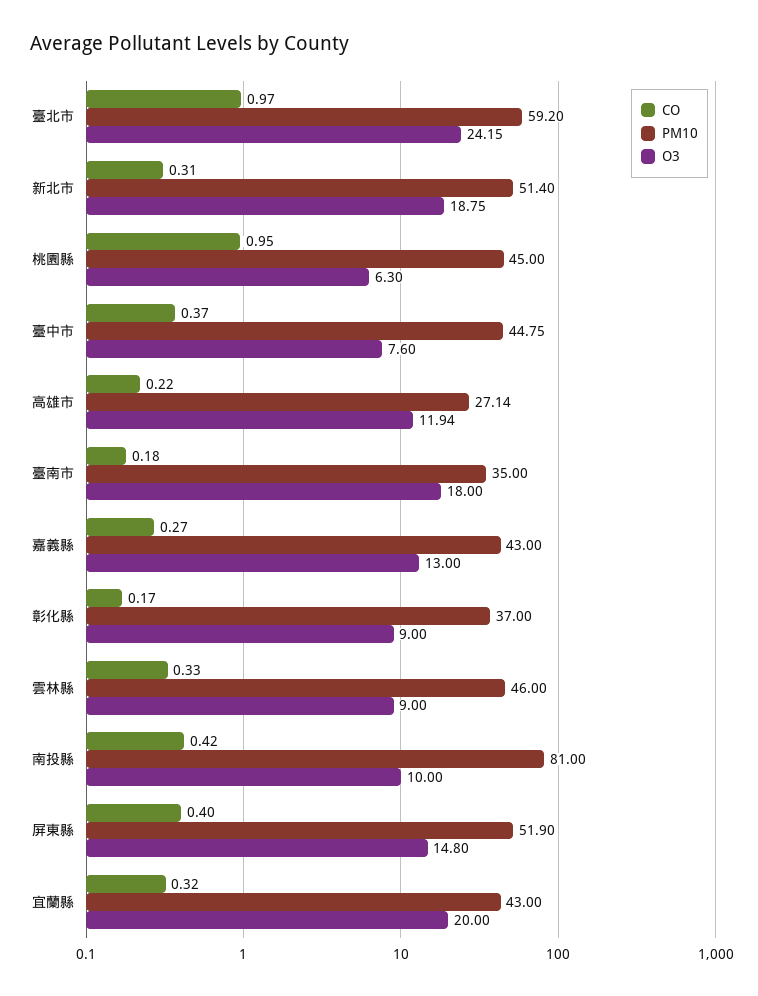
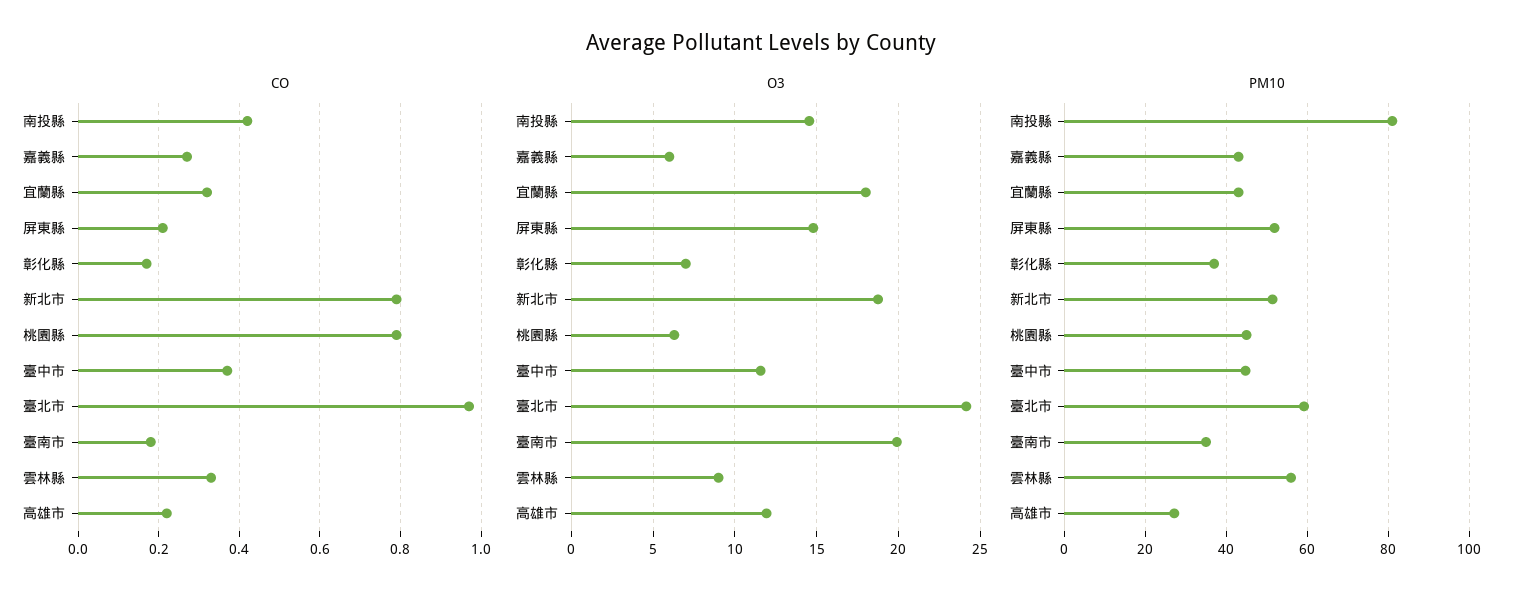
CO, 新北市: 0.31 -> 0.8
CO, 桃園縣: 0.95 -> 0.8
O3, 臺中市: 7.6 -> 11.5
O3, 臺南市: 18 -> 20
O3, 嘉義縣: 13 -> 6
O3, 彰化縣: 9 -> 7
PM10, 雲林縣: 46 -> 56
O3, 南投縣: 10 -> 14.5
CO, 屏東縣: 0.4 -> 0.2
O3, 宜蘭縣: 20 -> 18

